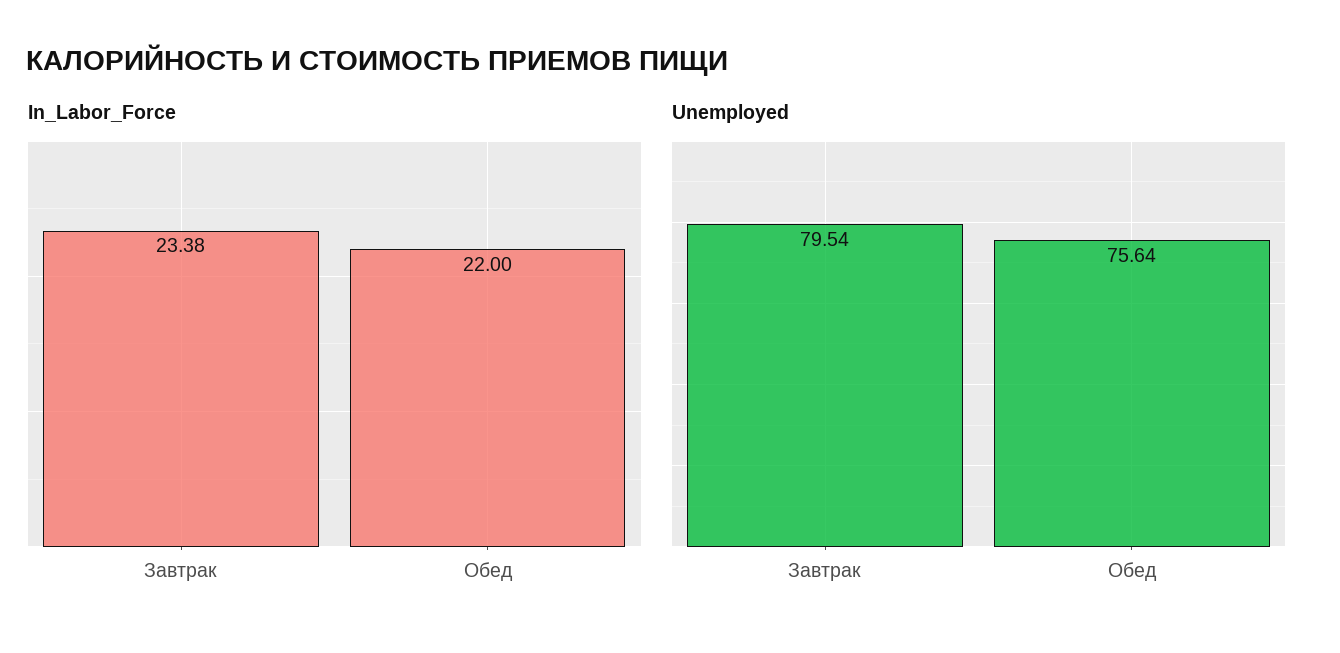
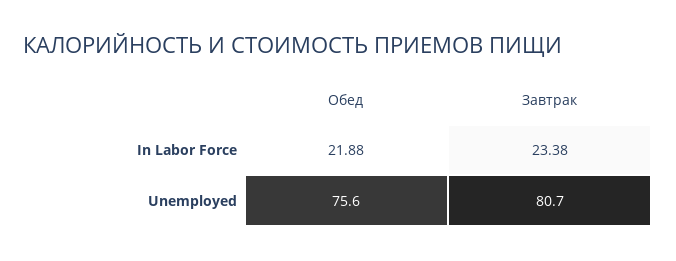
In_Labor_Force, Обед: 22 -> 21.88
Unemployed, Завтрак: 79.54 -> 80.7

